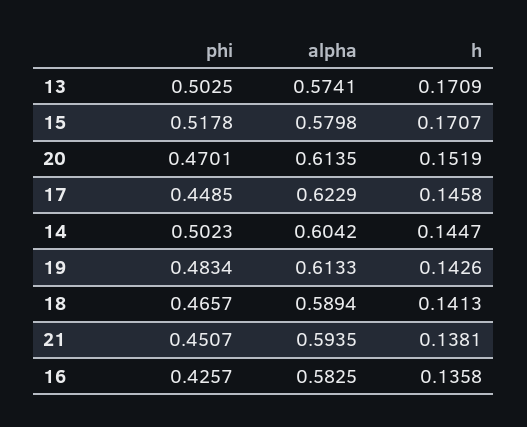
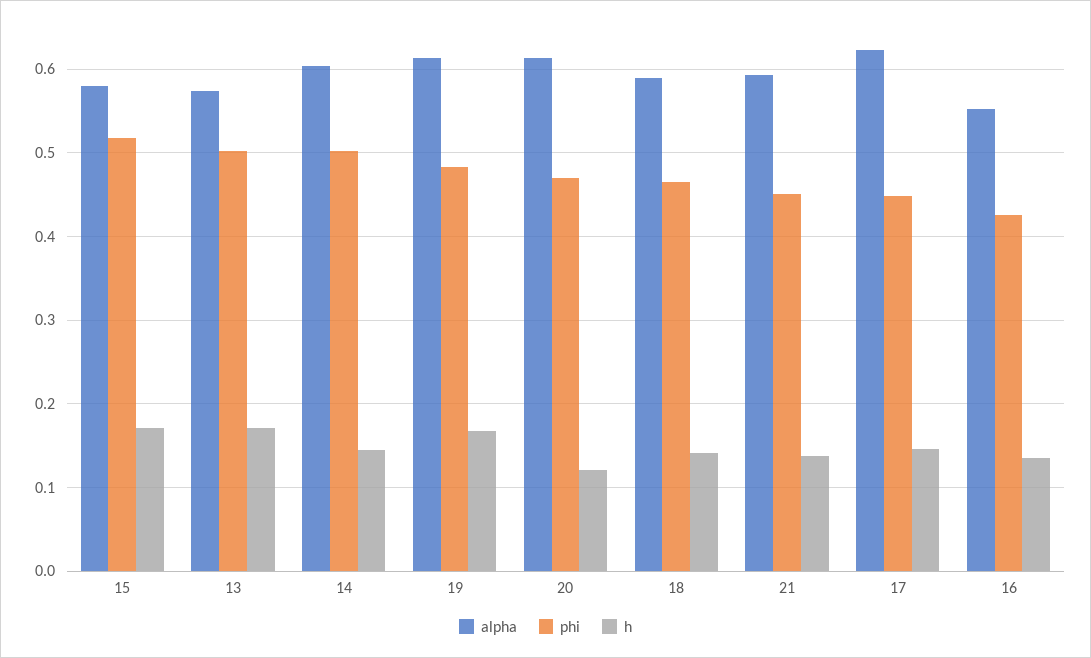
h, 20: 0.1519 -> 0.12
h, 19: 0.1426 -> 0.17
alpha, 16: 0.5825 -> 0.55

